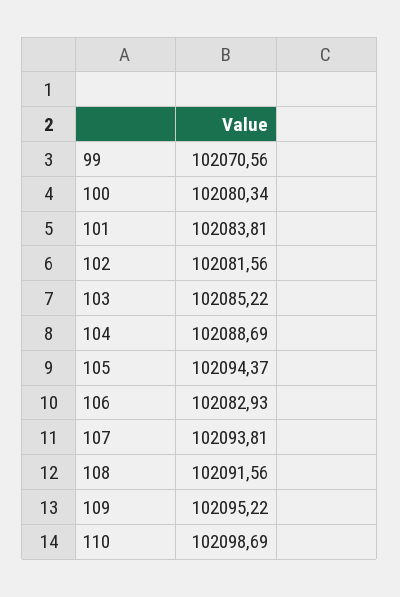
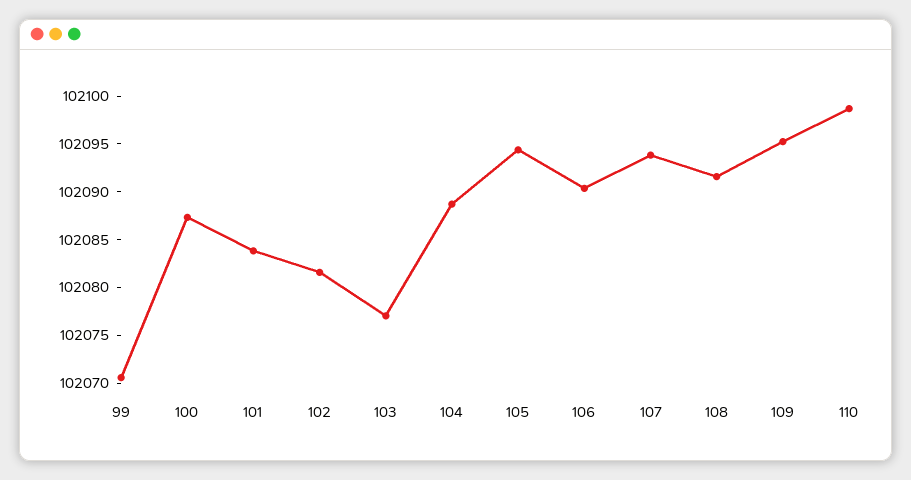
100: 102080.34 -> 102087
103: 102085.22 -> 102077
106: 102082.93 -> 102090

